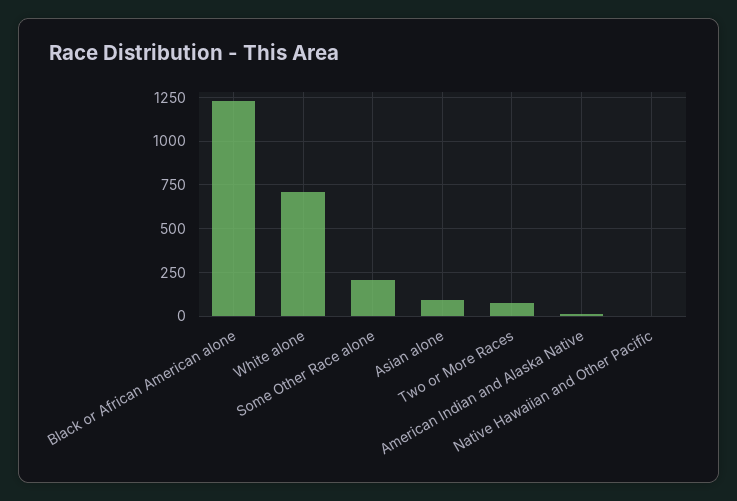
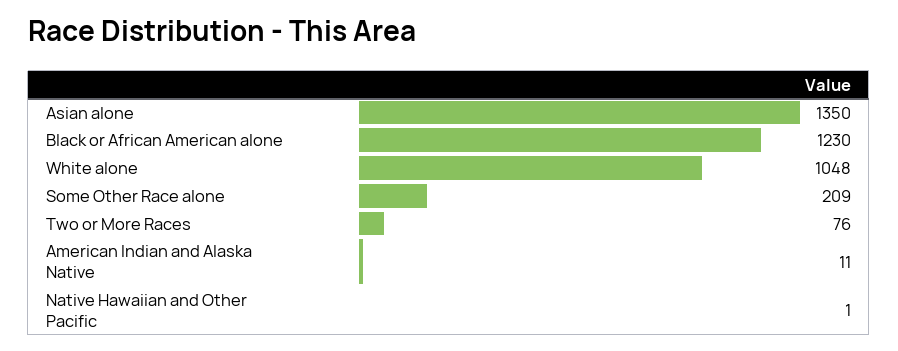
White alone: 700 -> 1048
Asian alone: 100 -> 1350

